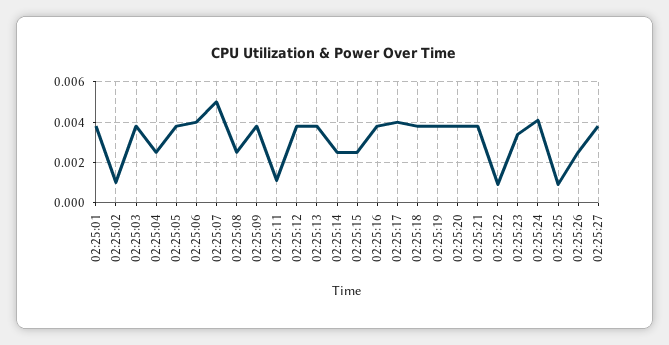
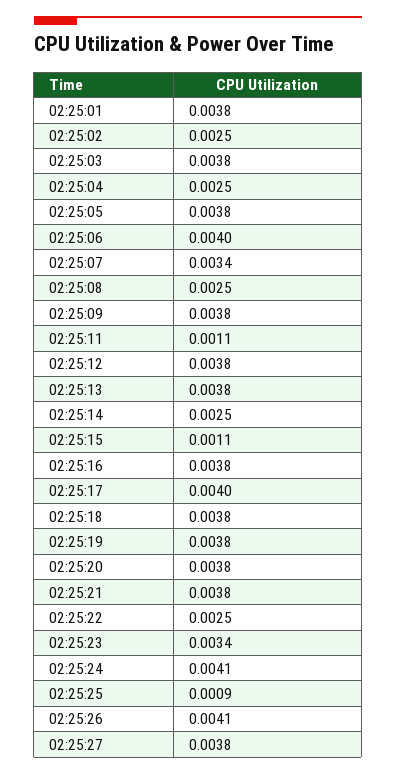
02:25:02: 0.001 -> 0.0025
02:25:07: 0.005 -> 0.0034
02:25:15: 0.0025 -> 0.0011
02:25:22: 0.001 -> 0.0025
02:25:26: 0.0025 -> 0.0041

